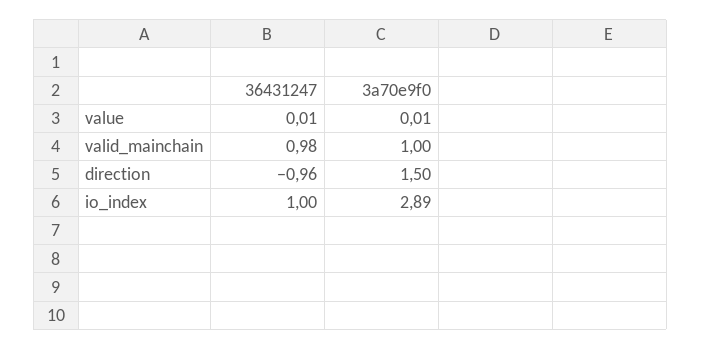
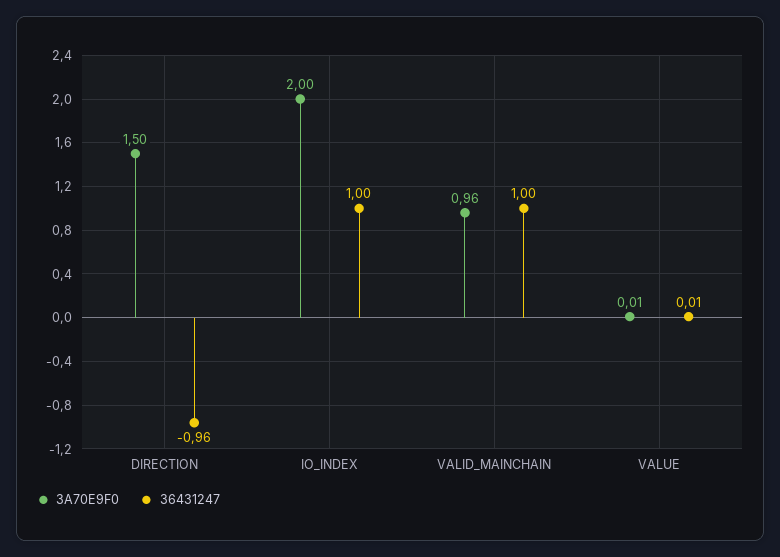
36431247, valid_mainchain: 0.98 -> 1
3a70e9f0, valid_mainchain: 1 -> 0.96
3a70e9f0, io_index: 2.89 -> 2

